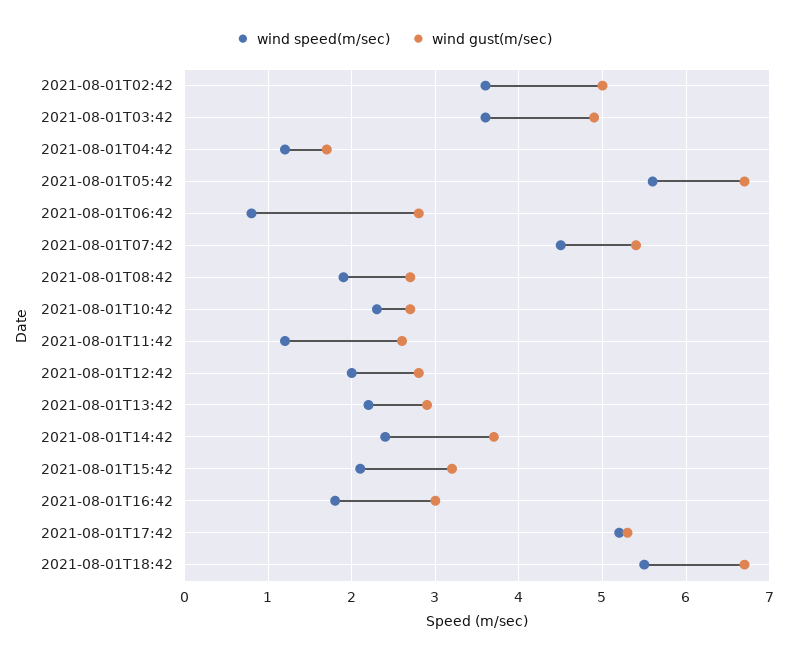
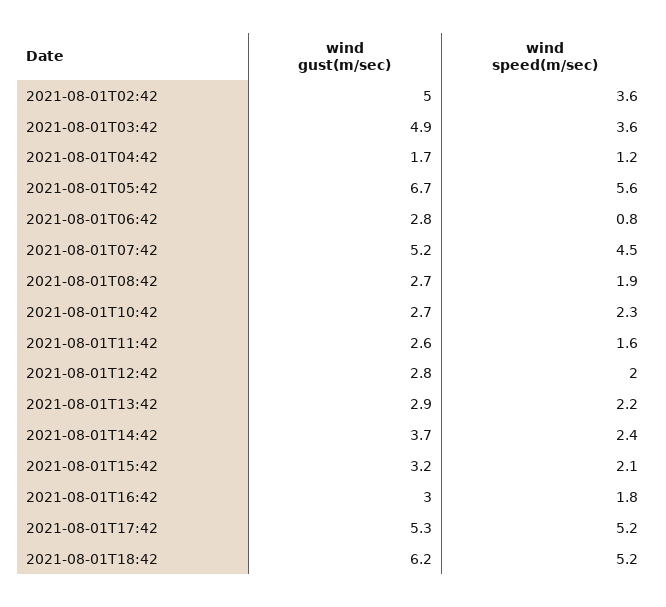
wind gust(m/sec), 2021-08-01T07:42: 5.4 -> 5.2
wind speed(m/sec), 2021-08-01T11:42: 1.2 -> 1.6
wind speed(m/sec), 2021-08-01T18:42: 5.5 -> 5.2
wind gust(m/sec), 2021-08-01T18:42: 6.7 -> 6.2

